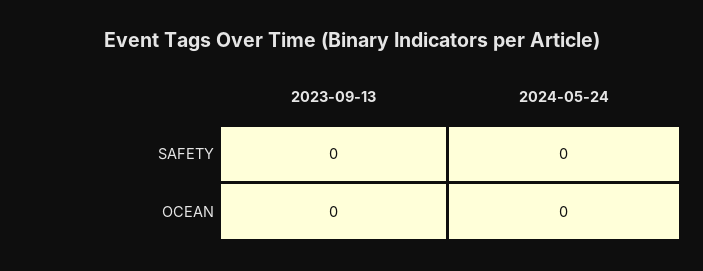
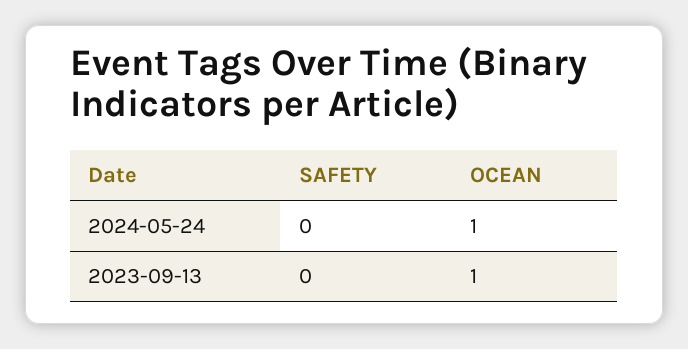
2023-09-13, OCEAN: 0 -> 1
2024-05-24, OCEAN: 0 -> 1

